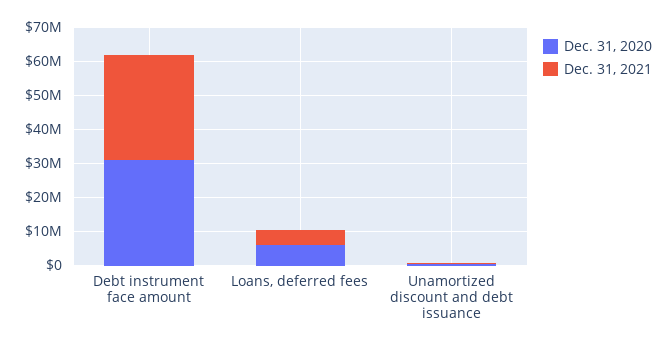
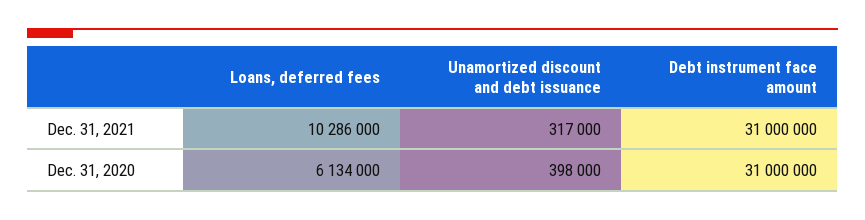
Dec. 31, 2021, Loans, deferred fees: 5000000 -> 10286000

